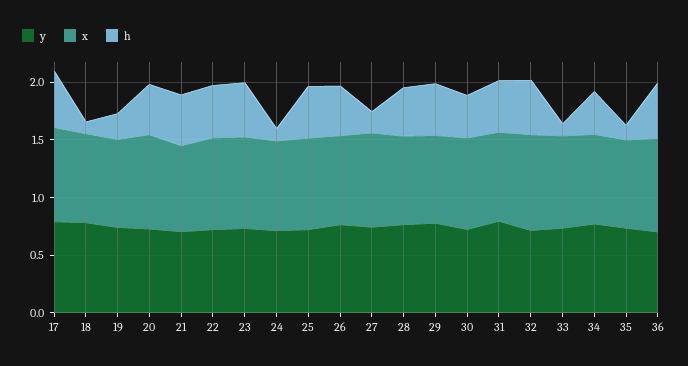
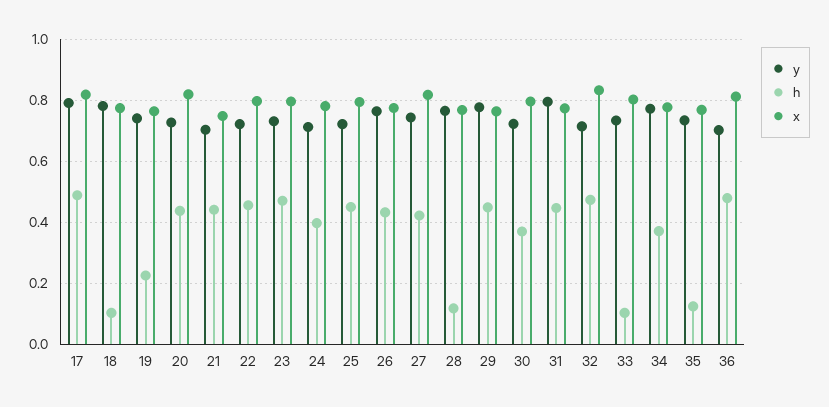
h, 24: 0.1 -> 0.4
h, 27: 0.2 -> 0.42
h, 28: 0.4 -> 0.12

